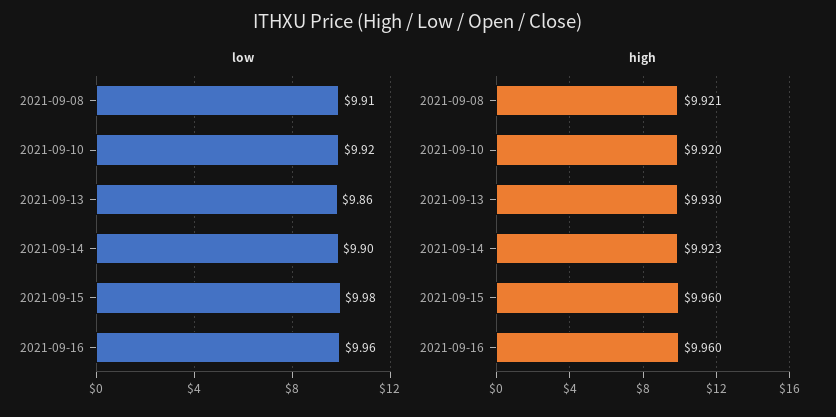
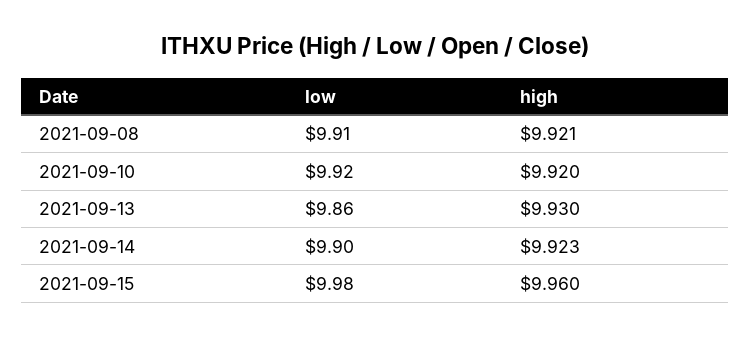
low, 2021-09-16: 9.96 -> none
high, 2021-09-16: 9.96 -> none

